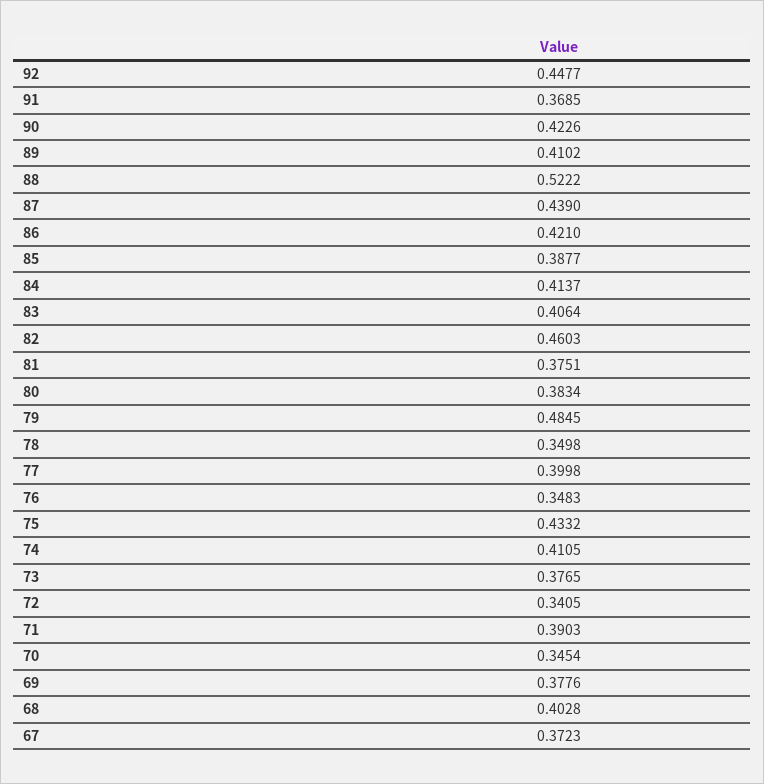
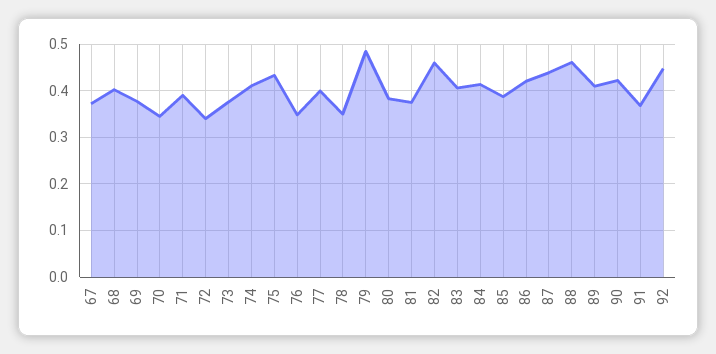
88: 0.5222 -> 0.46

